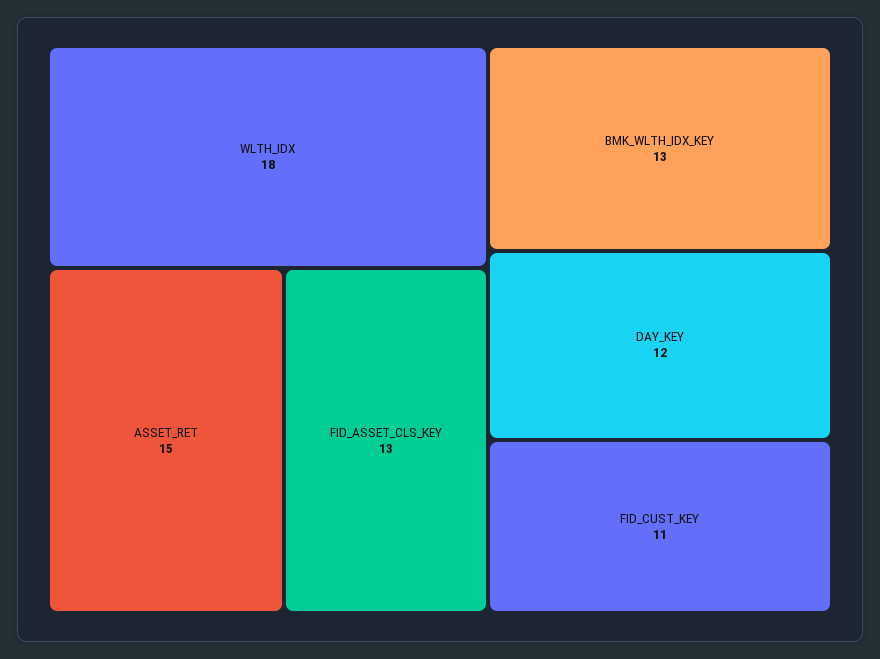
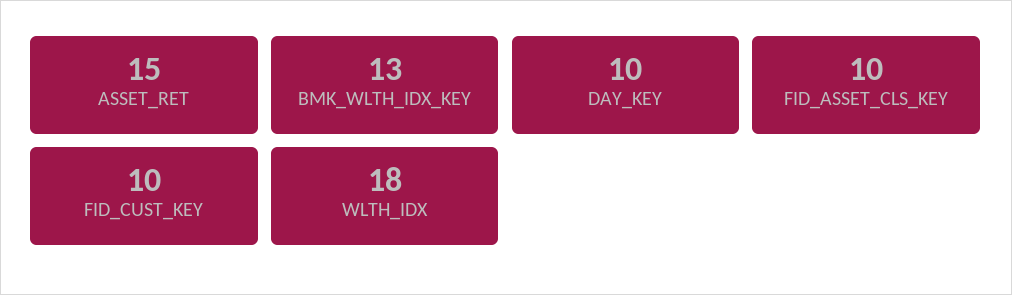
FID_ASSET_CLS_KEY: 13 -> 10
DAY_KEY: 12 -> 10
FID_CUST_KEY: 11 -> 10

